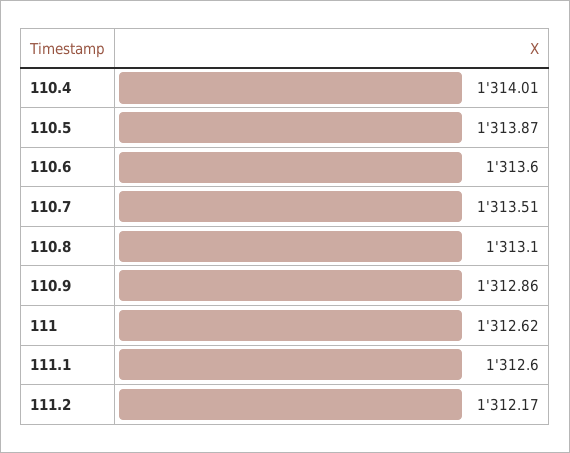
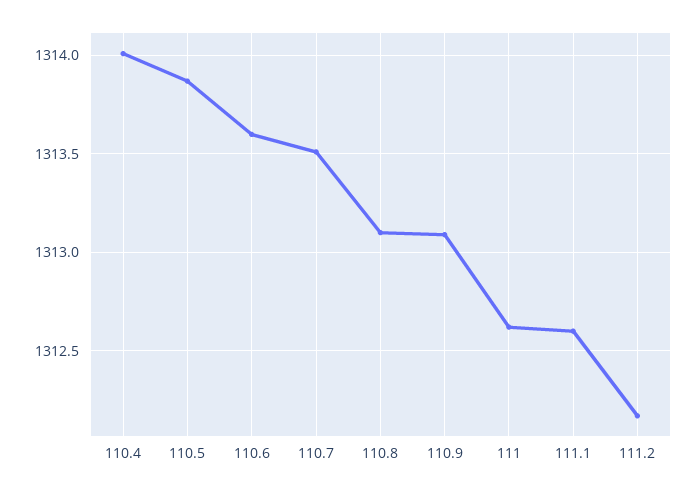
110.9: 1312.86 -> 1313.1

